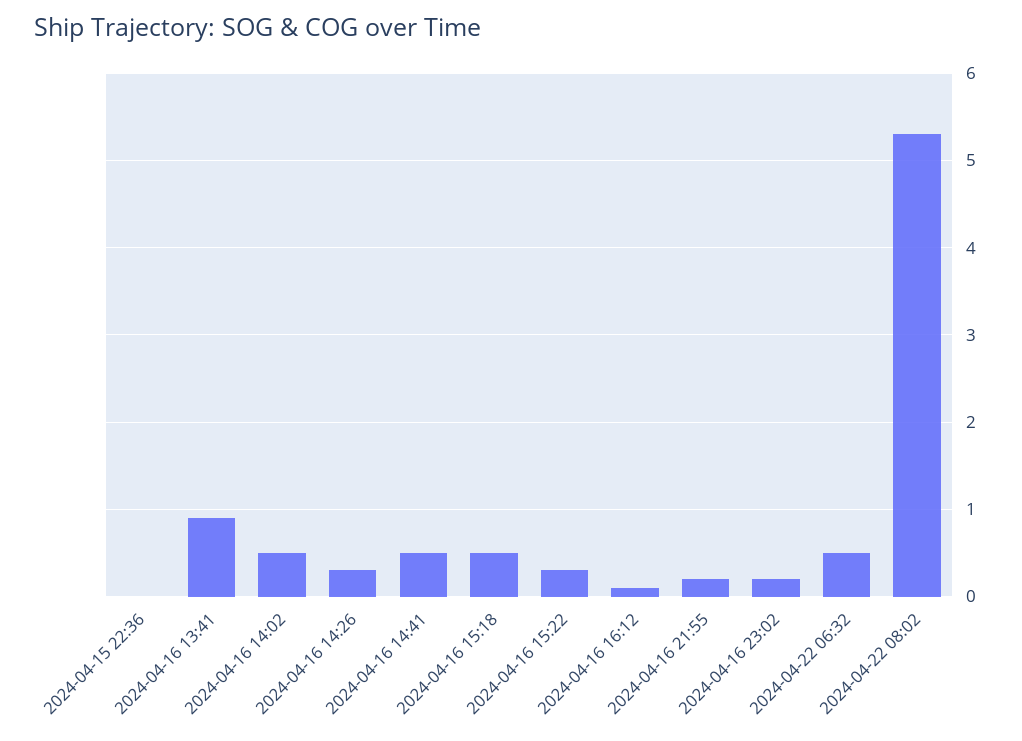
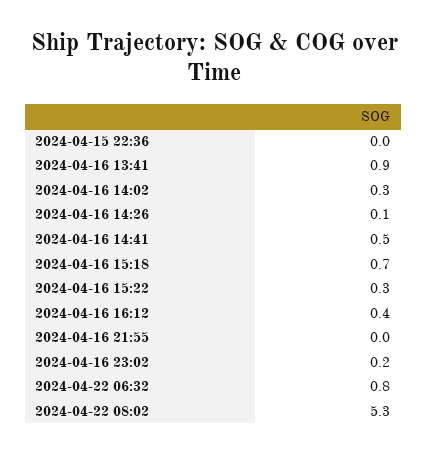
2024-04-16 14:02: 0.5 -> 0.3
2024-04-16 14:26: 0.3 -> 0.1
2024-04-16 15:18: 0.5 -> 0.7
2024-04-16 16:12: 0.1 -> 0.4
2024-04-16 21:55: 0.2 -> 0
2024-04-22 06:32: 0.5 -> 0.8

